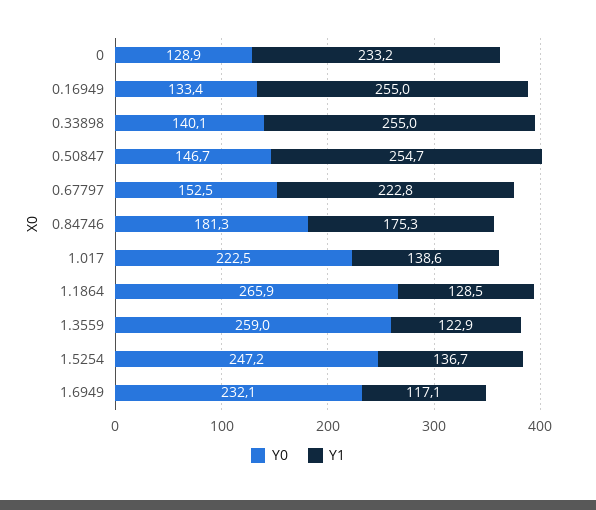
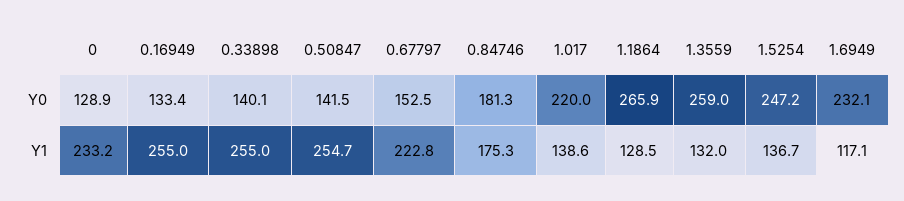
Y0, 0.50847: 146.7 -> 141.5
Y0, 1.017: 222.5 -> 220
Y1, 1.3559: 122.9 -> 132

